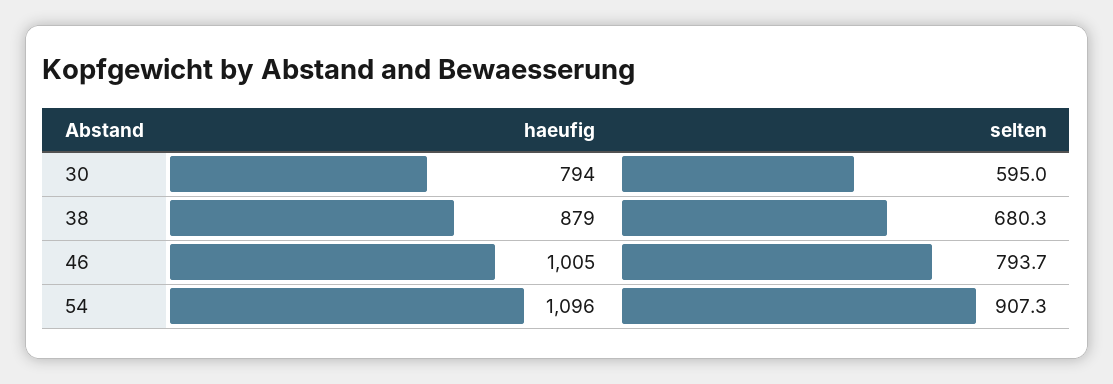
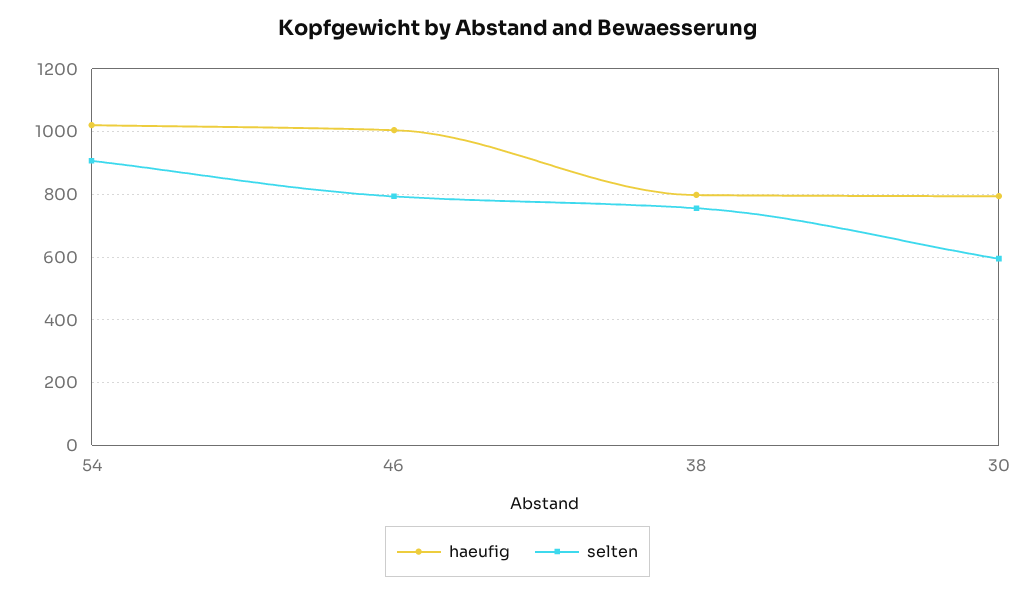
haeufig, 38: 879 -> 800
selten, 38: 680.3 -> 760
haeufig, 54: 1096 -> 1020

